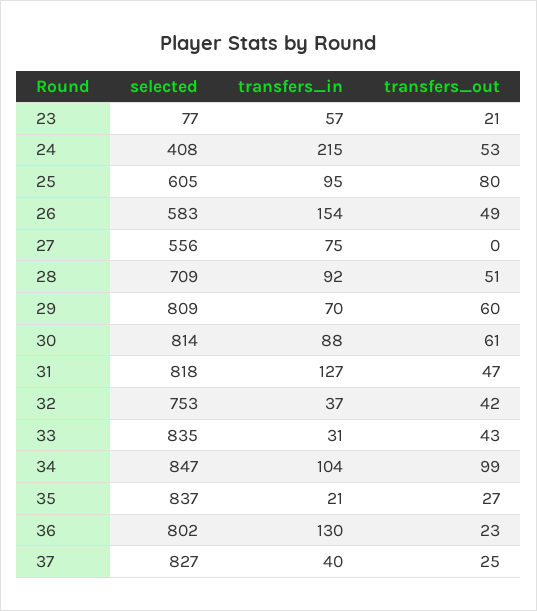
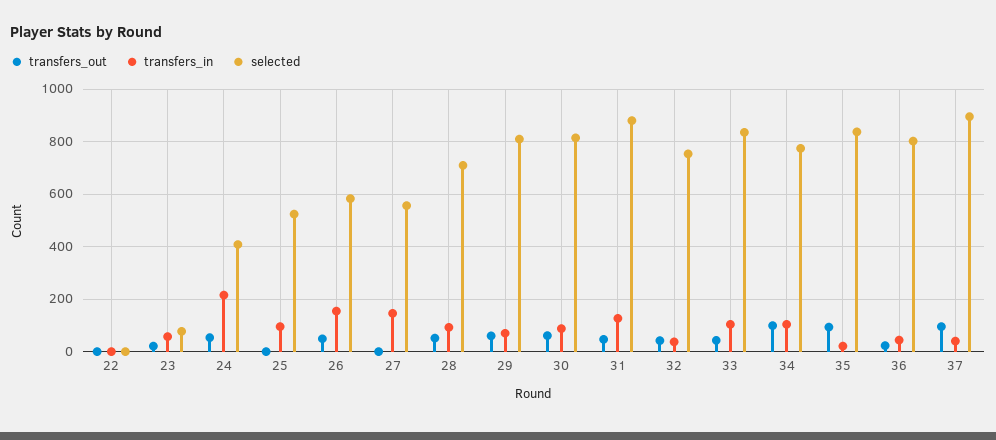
selected, 25: 605 -> 525
transfers_out, 25: 80 -> 0
transfers_in, 27: 75 -> 150
selected, 31: 818 -> 875
transfers_in, 33: 31 -> 100
selected, 34: 847 -> 775
transfers_out, 35: 27 -> 100
transfers_in, 36: 130 -> 50
selected, 37: 827 -> 900
transfers_out, 37: 25 -> 100
transfers_out, 22: none -> 0
transfers_in, 22: none -> 0
selected, 22: none -> 0

